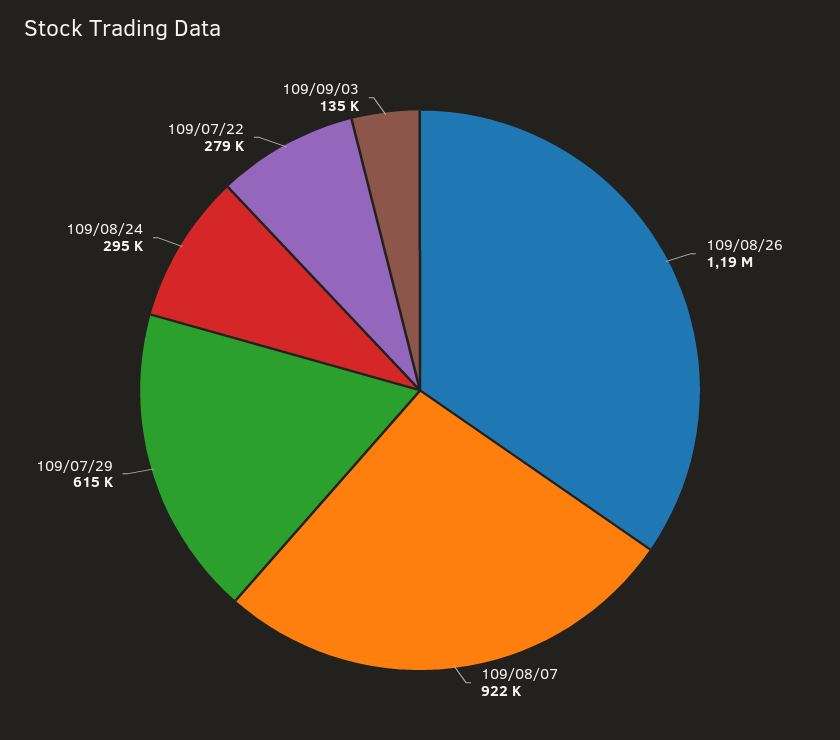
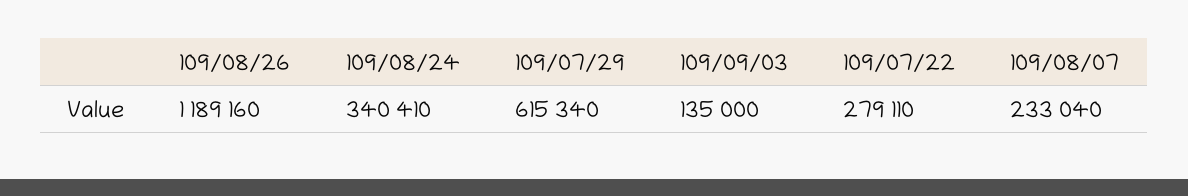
109/08/07: 922000 -> 233040
109/08/24: 295000 -> 340410

